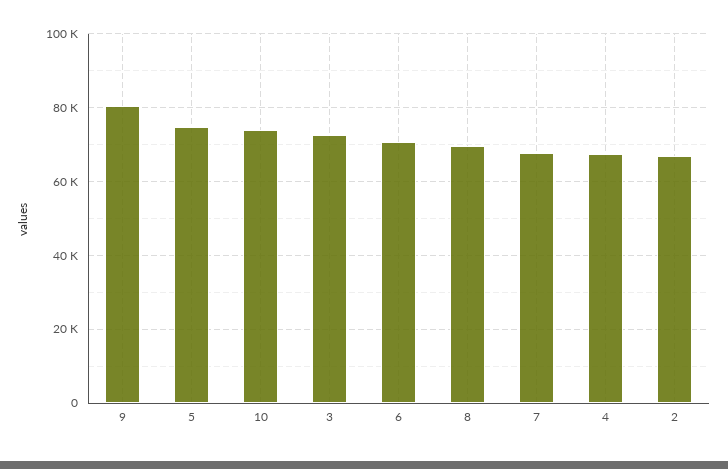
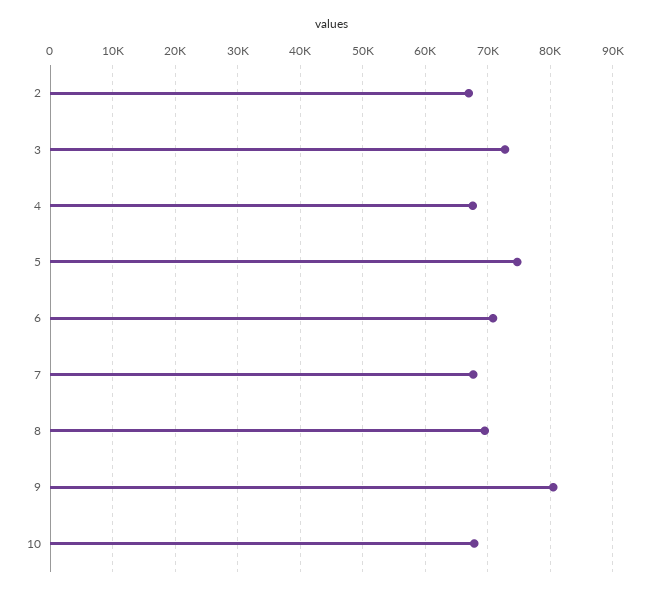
10: 74000 -> 68000

